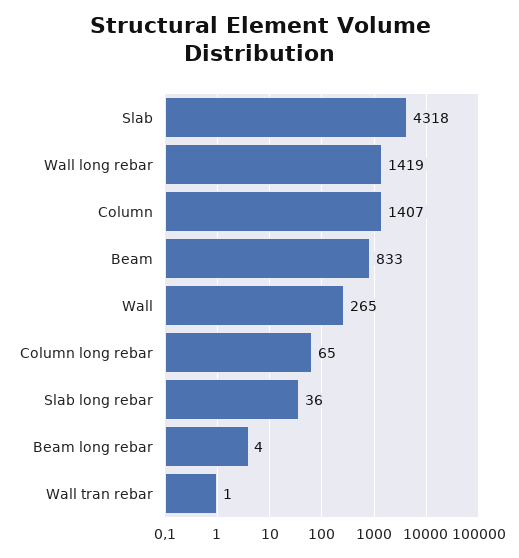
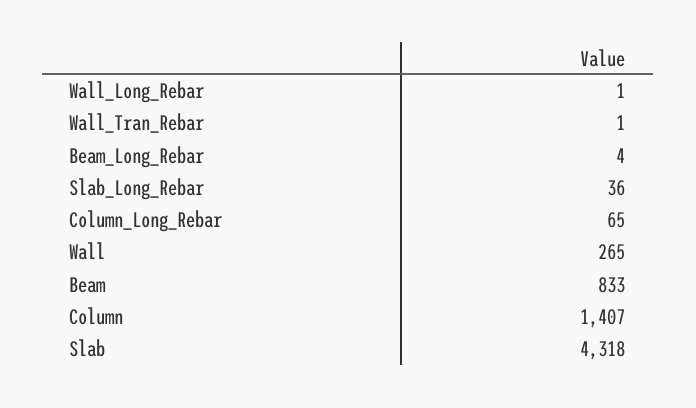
Wall long rebar: 1419 -> 1

